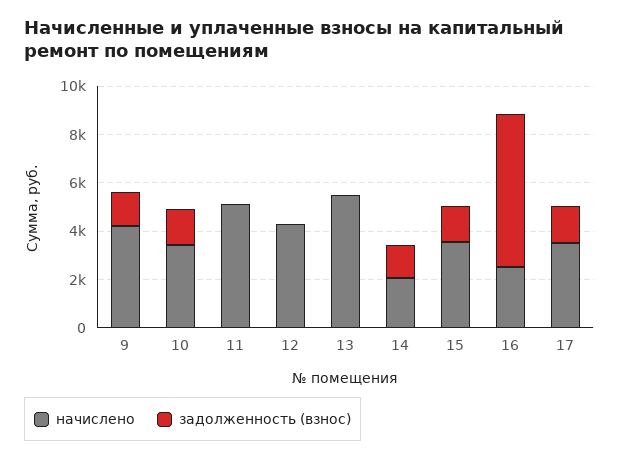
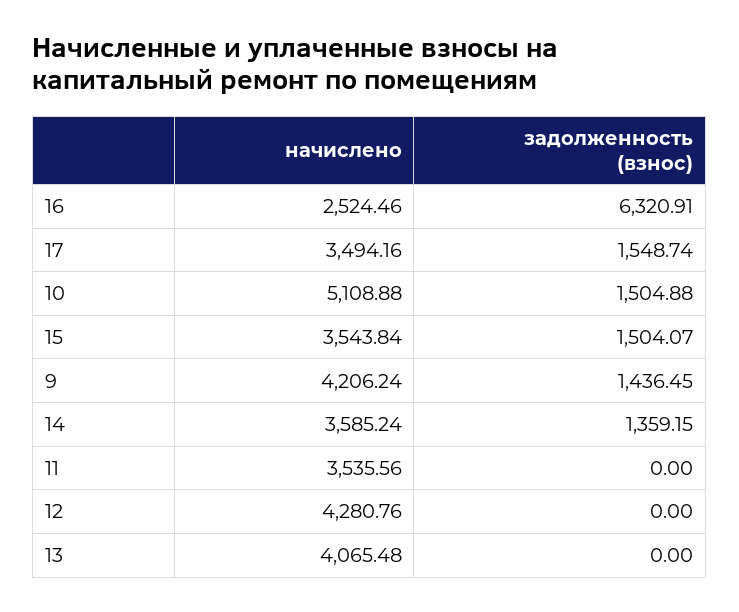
начислено, 10: 3500 -> 5108.88
начислено, 11: 5000 -> 3535.56
начислено, 13: 5500 -> 4065.48
начислено, 14: 2000 -> 3585.24

